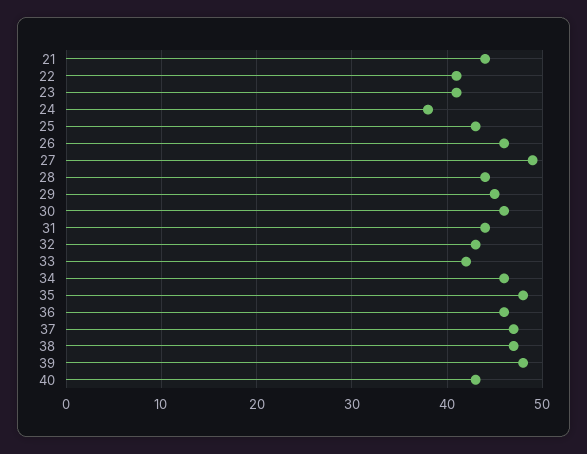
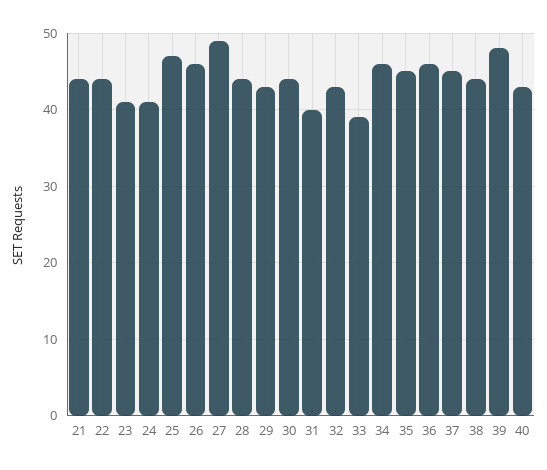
22: 41 -> 44
24: 38 -> 41
25: 43 -> 47
29: 45 -> 43
30: 46 -> 44
31: 44 -> 40
33: 42 -> 39
35: 48 -> 45
37: 47 -> 45
38: 47 -> 44

